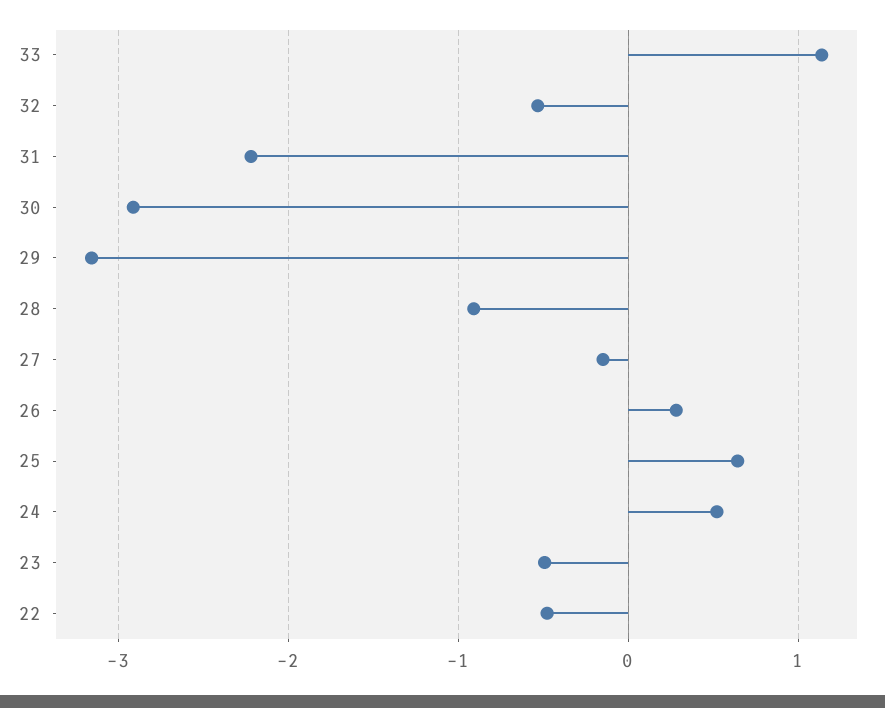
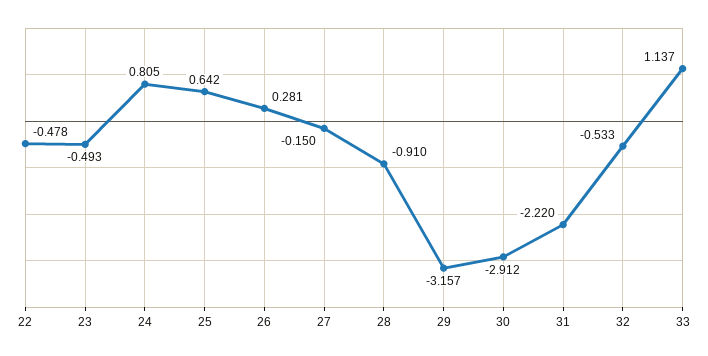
24: 0.5 -> 0.805

